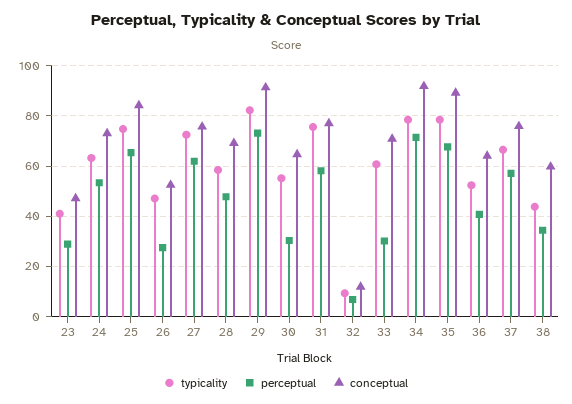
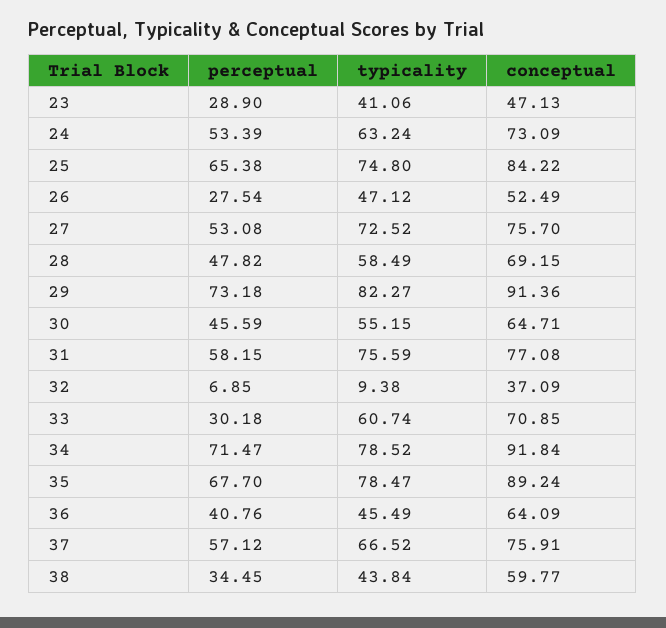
perceptual, 27: 62.5 -> 53.08
perceptual, 30: 30 -> 45.59
conceptual, 32: 12.5 -> 37.09
typicality, 36: 52.5 -> 45.49

